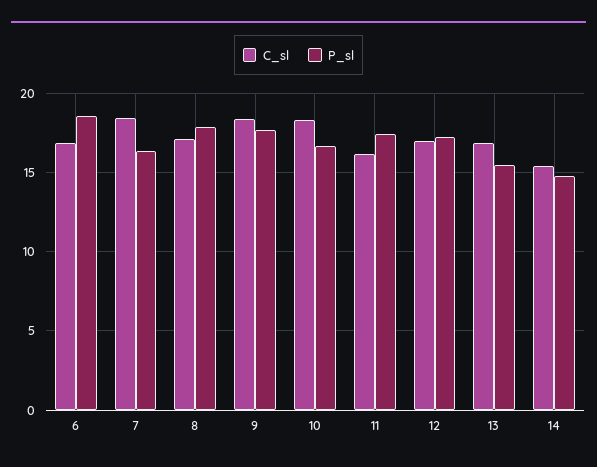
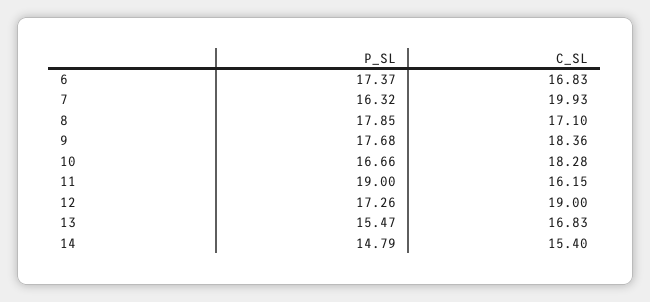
P_sl, 6: 18.5 -> 17.37
C_sl, 7: 18.5 -> 19.93
P_sl, 11: 17.5 -> 19
C_sl, 12: 17 -> 19

